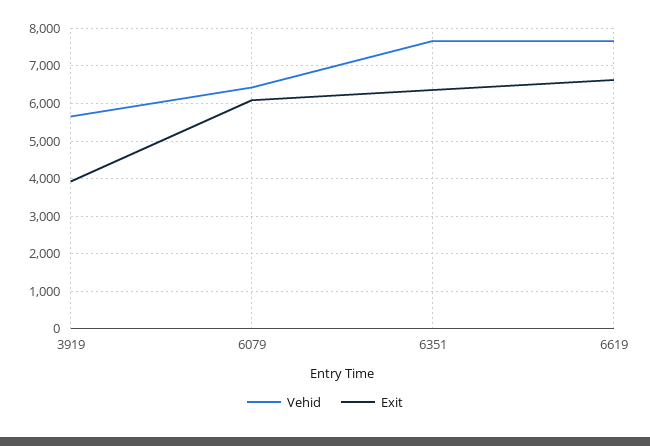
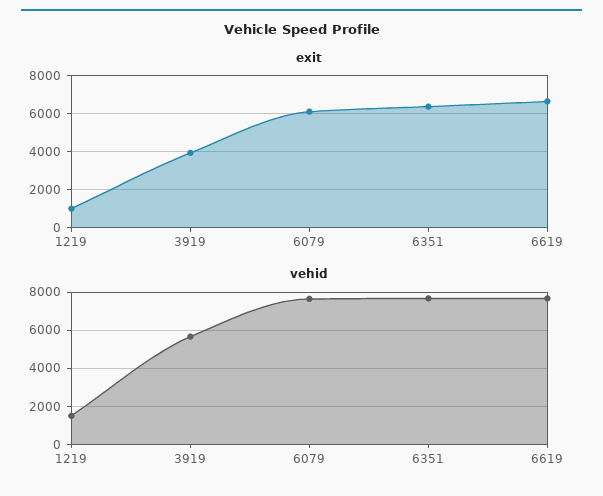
Vehid, 6079: 6400 -> 7500
Exit, 1219: none -> 1000
Vehid, 1219: none -> 1500

